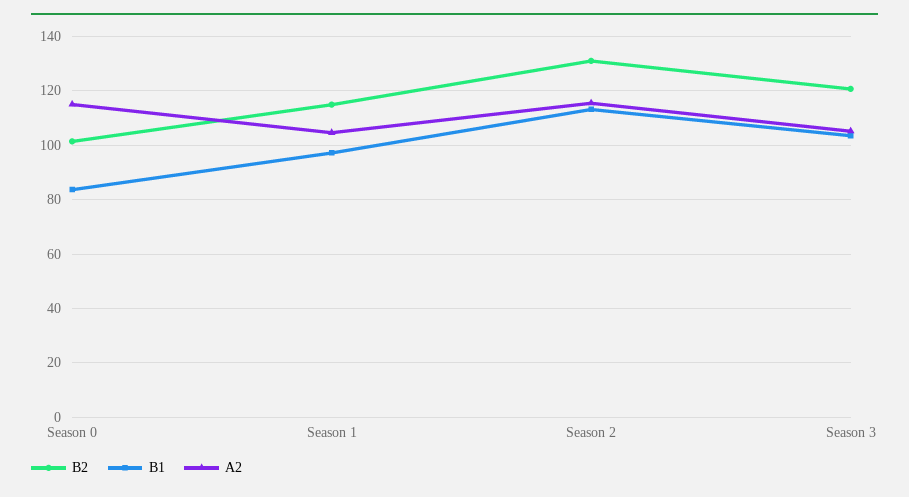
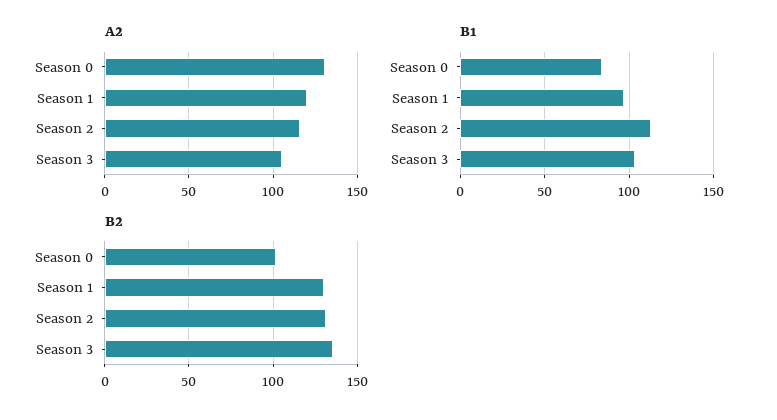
A2, Season 0: 115 -> 130
B2, Season 1: 115 -> 130
A2, Season 1: 105 -> 120
B2, Season 3: 120 -> 135

